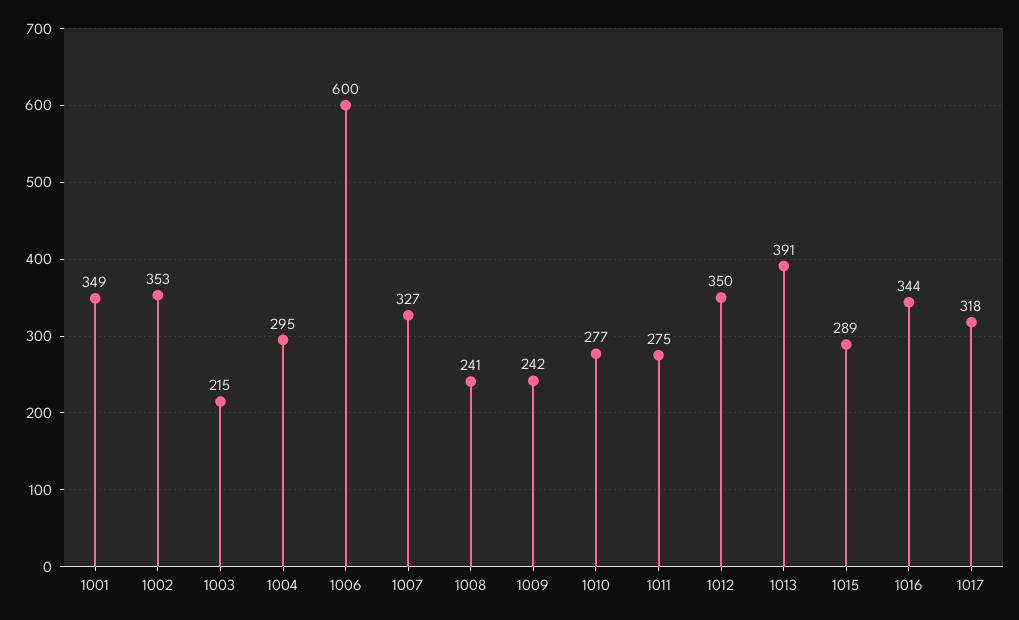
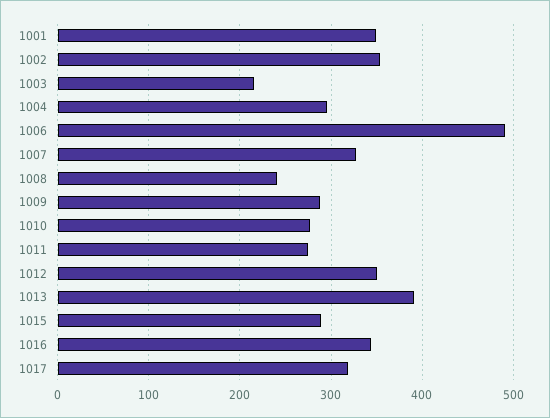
1006: 600 -> 490
1009: 242 -> 290

